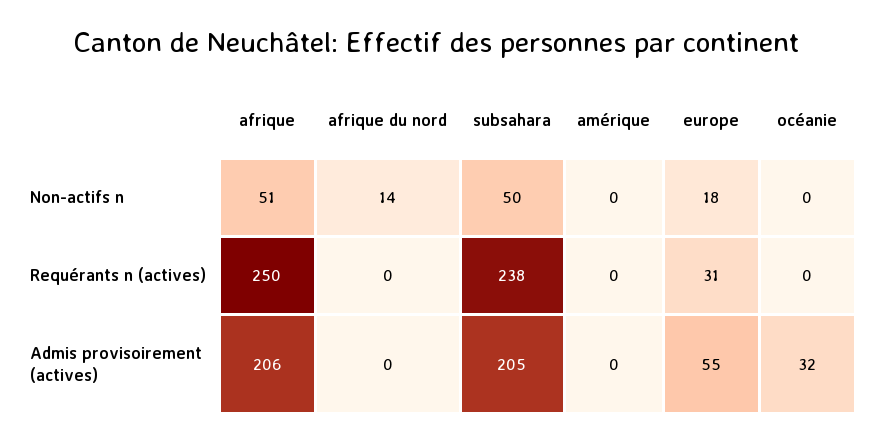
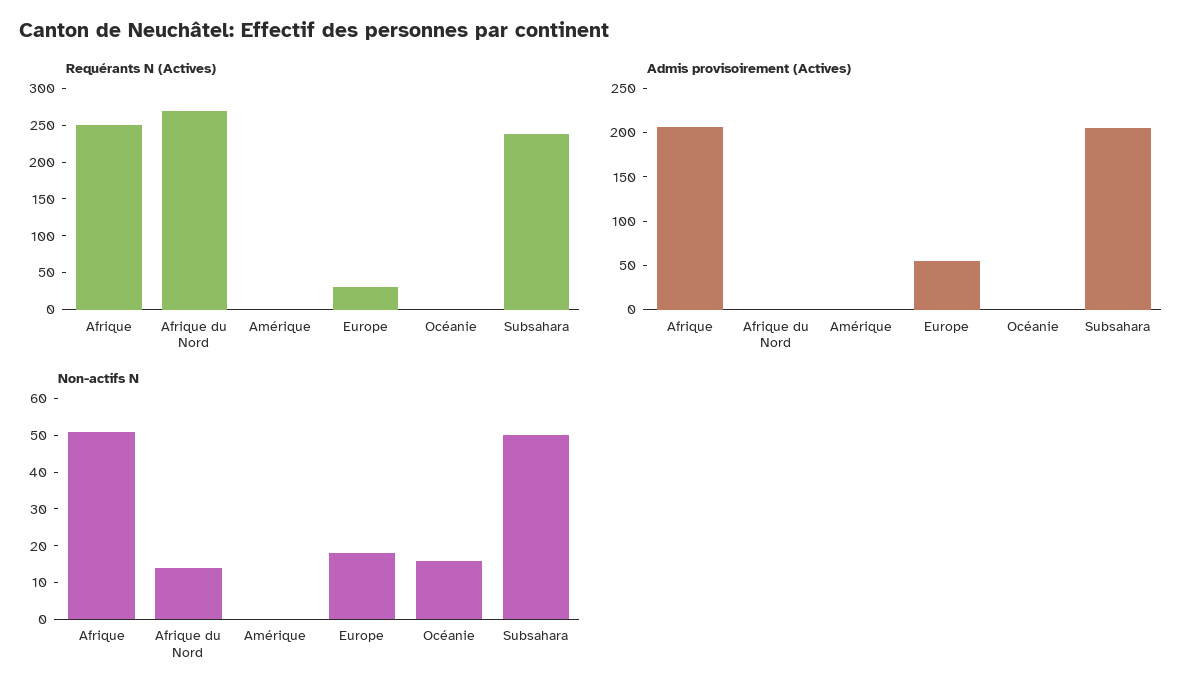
Non-actifs n, océanie: 0 -> 15
Requérants n (actives), afrique du nord: 0 -> 275
Admis provisoirement (actives), océanie: 32 -> 0

